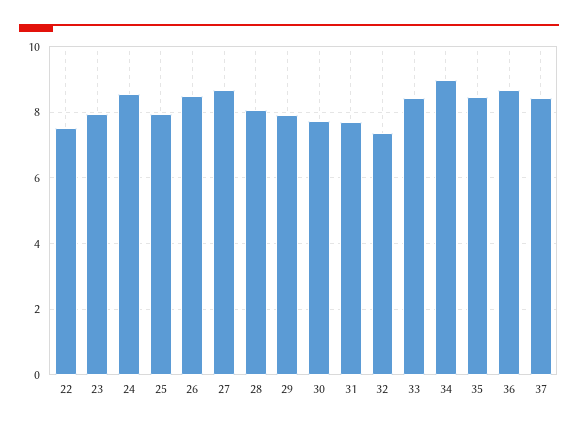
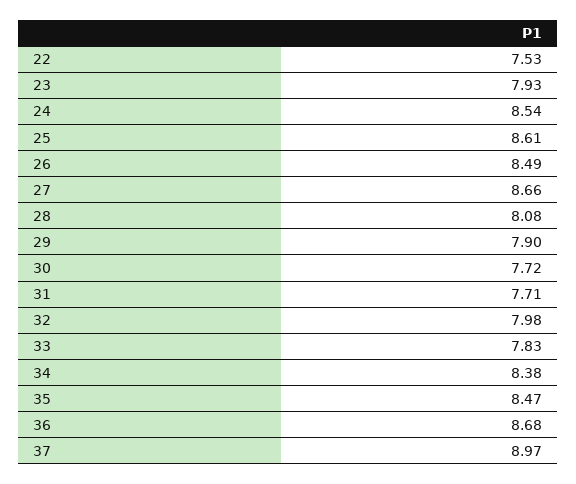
25: 8 -> 8.61
32: 7.4 -> 7.98
33: 8.4 -> 7.83
34: 9 -> 8.38
37: 8.4 -> 8.97

